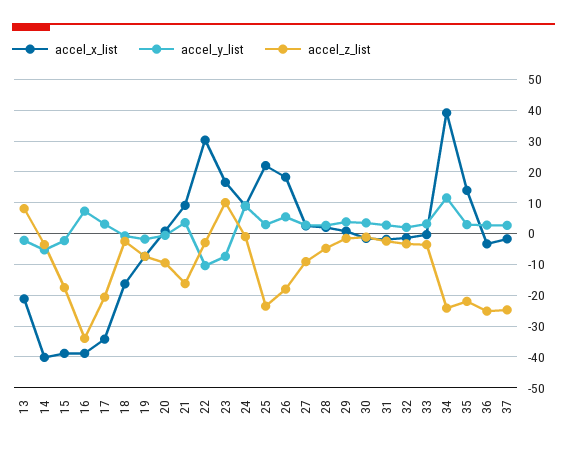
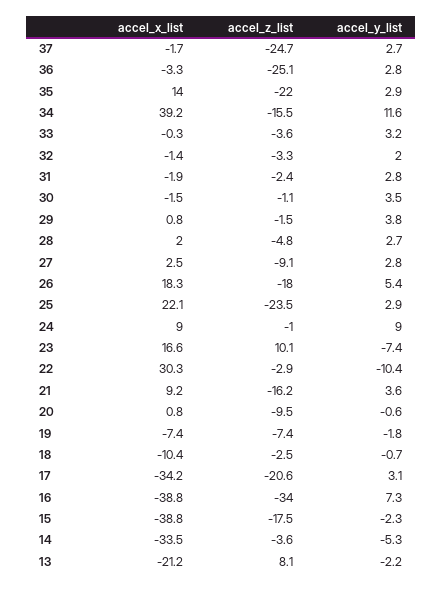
accel_x_list, 14: -40 -> -33.5
accel_x_list, 18: -16 -> -10.4
accel_z_list, 34: -24 -> -15.5

